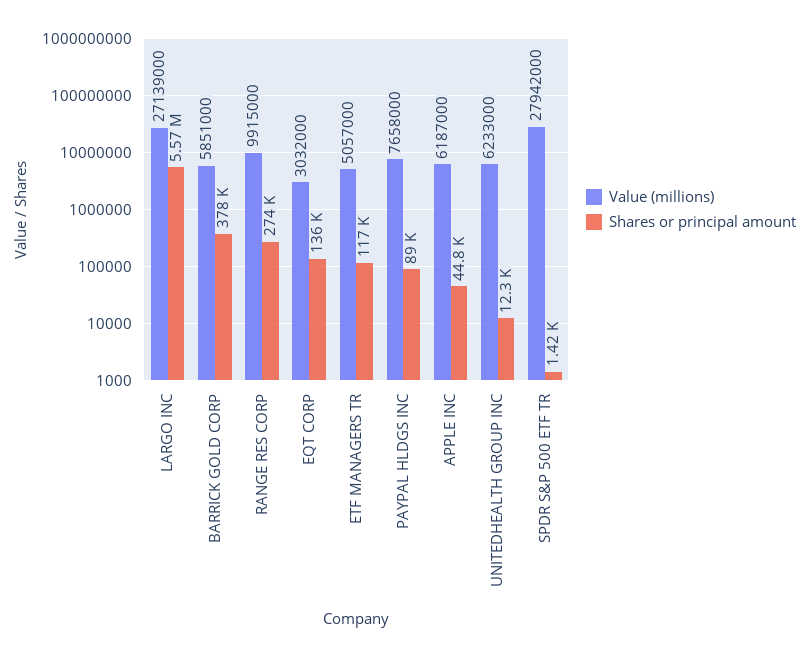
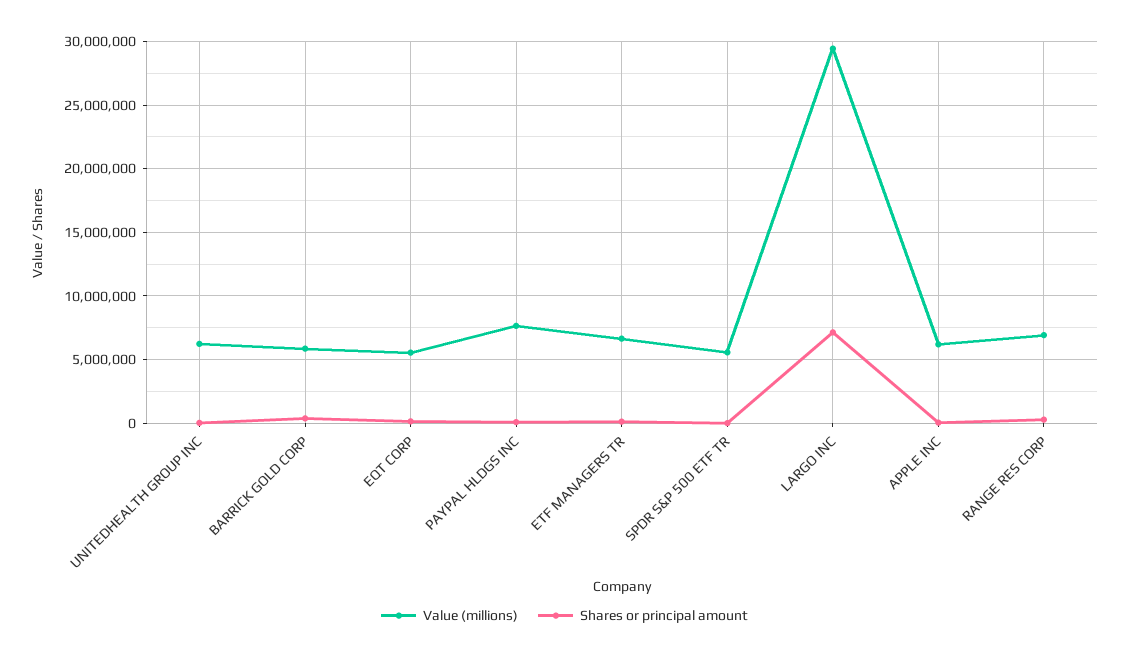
Value (millions), LARGO INC: 27139000 -> 29500000
Shares or principal amount, LARGO INC: 5570000 -> 7000000
Value (millions), RANGE RES CORP: 9915000 -> 7000000
Value (millions), EQT CORP: 3032000 -> 5500000
Value (millions), ETF MANAGERS TR: 5057000 -> 6500000
Value (millions), SPDR S&P 500 ETF TR: 27942000 -> 5500000

